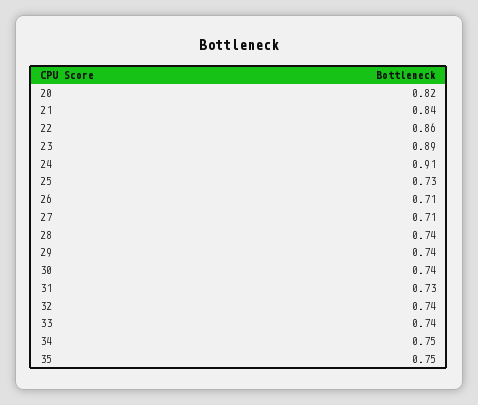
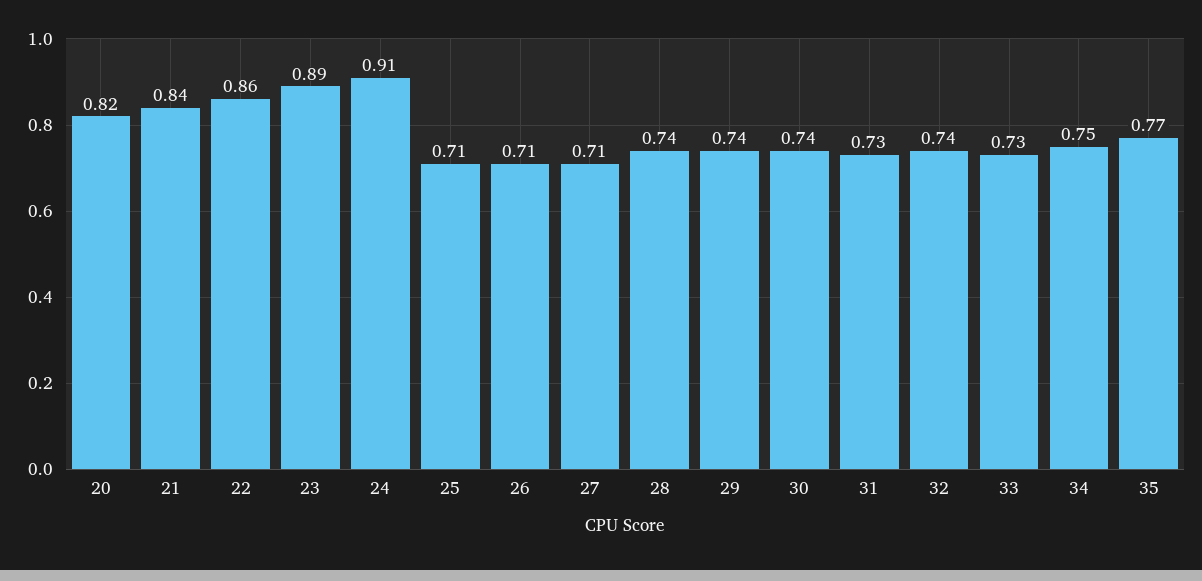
25: 0.73 -> 0.71
33: 0.74 -> 0.73
35: 0.75 -> 0.77

